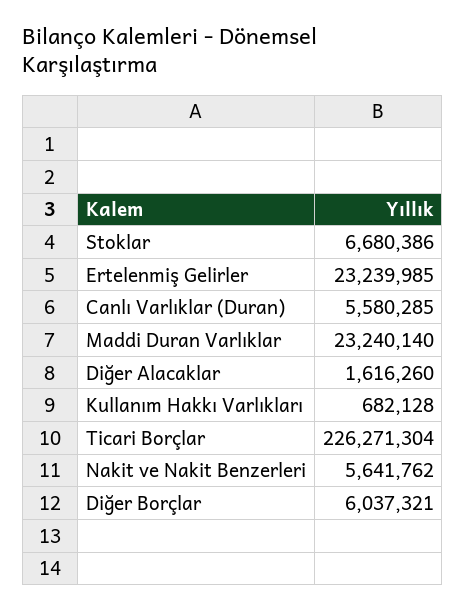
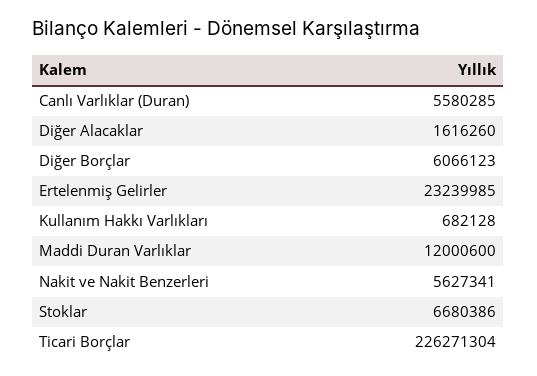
Maddi Duran Varlıklar: 23240140 -> 12000600
Nakit ve Nakit Benzerleri: 5641762 -> 5627341
Diğer Borçlar: 6037321 -> 6066123

